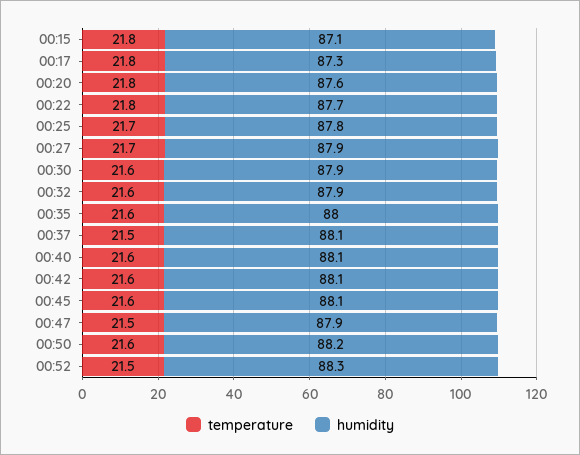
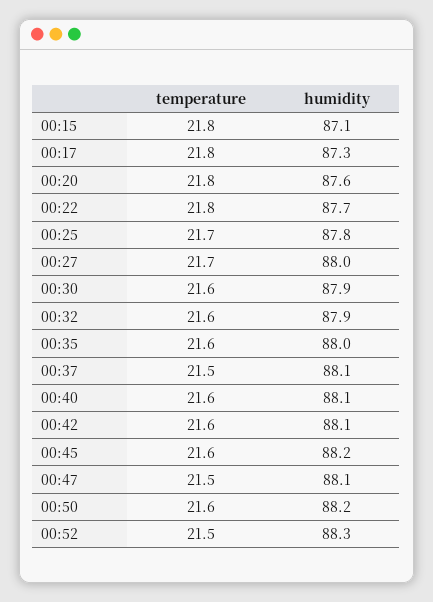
humidity, 00:27: 87.9 -> 88
humidity, 00:45: 88.1 -> 88.2
humidity, 00:47: 87.9 -> 88.1

